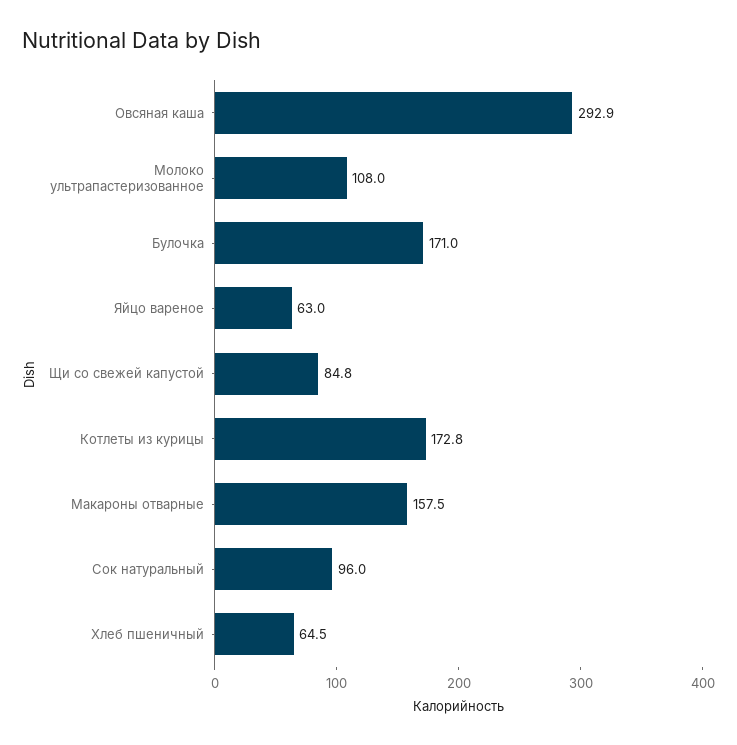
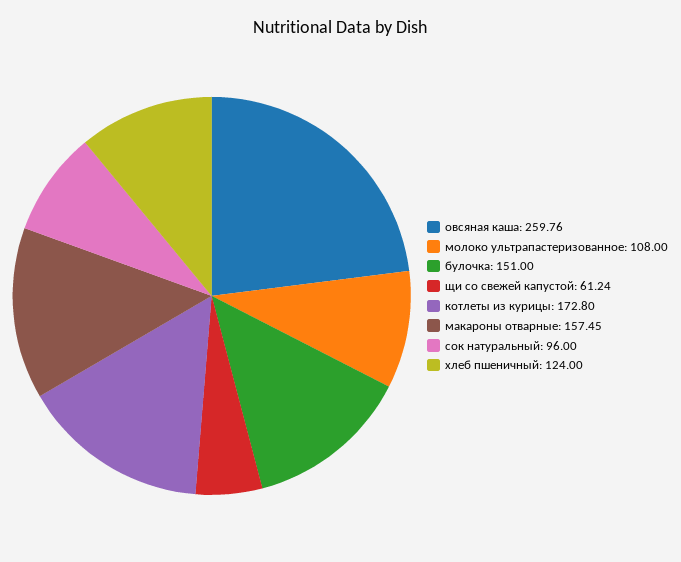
Овсяная каша: 292.9 -> 259.76
Булочка: 171 -> 151
Яйцо вареное: 63 -> none
Щи со свежей капустой: 84.8 -> 61.24
Хлеб пшеничный: 64.5 -> 124

